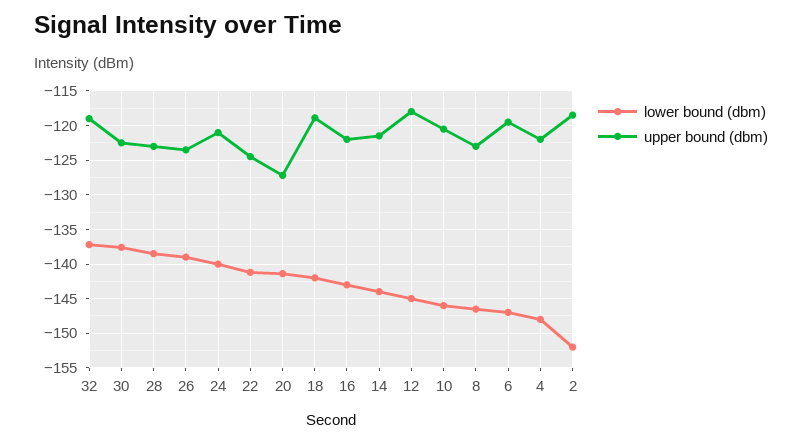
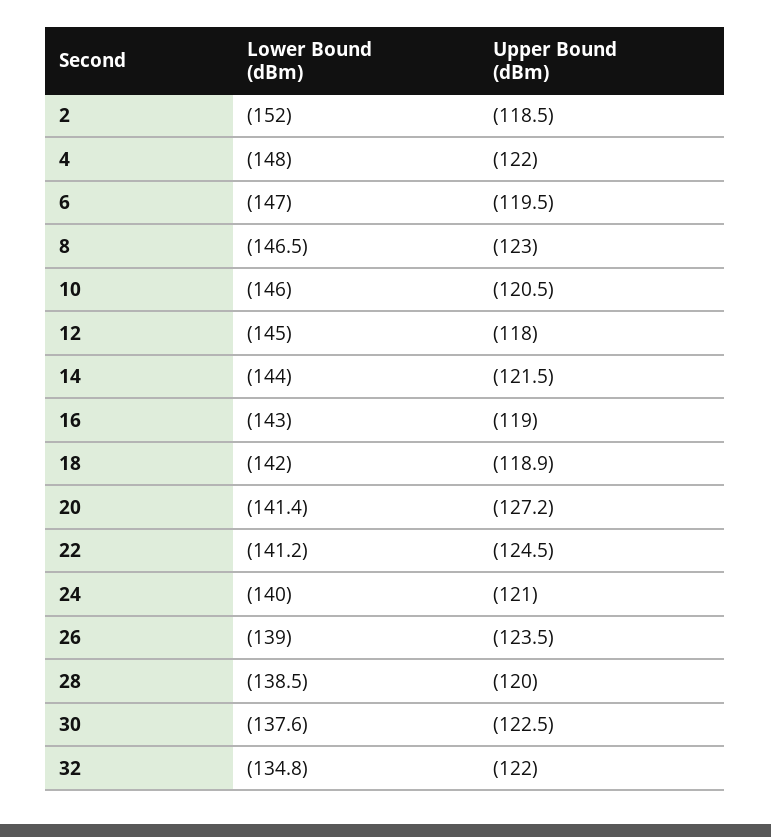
lower bound (dbm), 32: -137 -> -134.8
upper bound (dbm), 32: -119 -> -122
upper bound (dbm), 28: -123 -> -120
upper bound (dbm), 16: -122 -> -119

